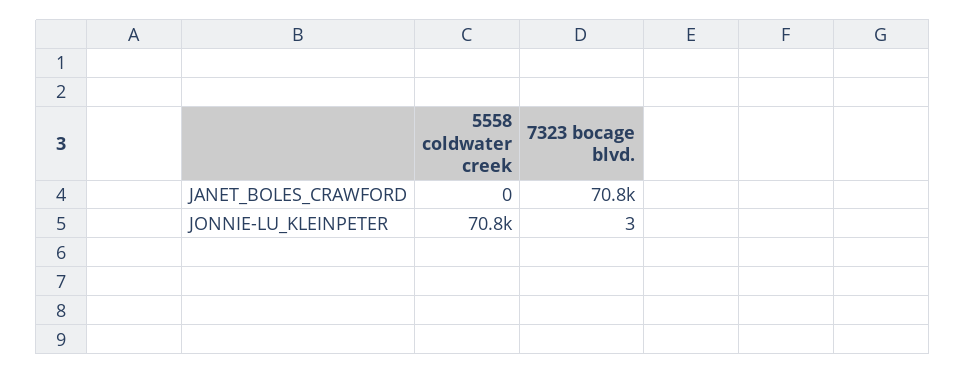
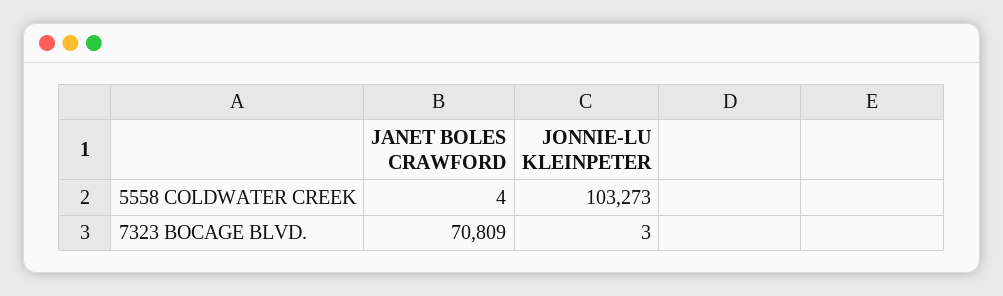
5558 coldwater creek, JANET_BOLES_CRAWFORD: 0 -> 4
5558 coldwater creek, JONNIE-LU_KLEINPETER: 70800 -> 103273

